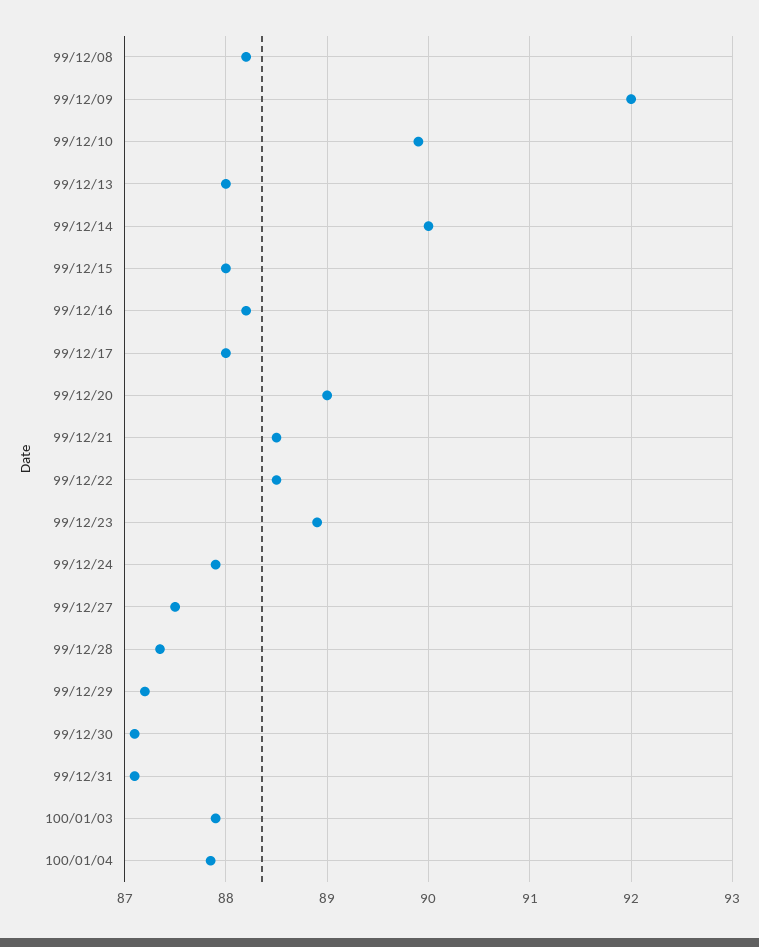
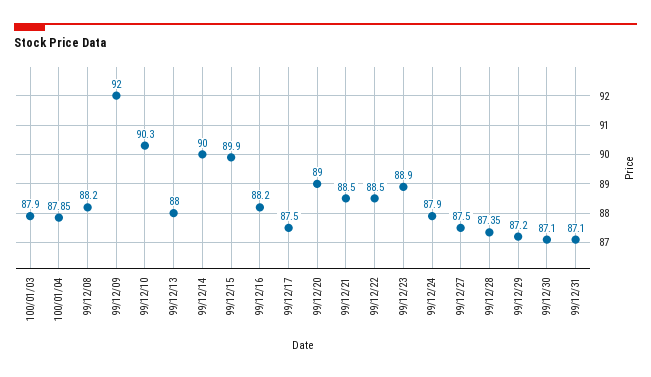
99/12/10: 89.9 -> 90.3
99/12/15: 88 -> 89.9
99/12/17: 88 -> 87.5

